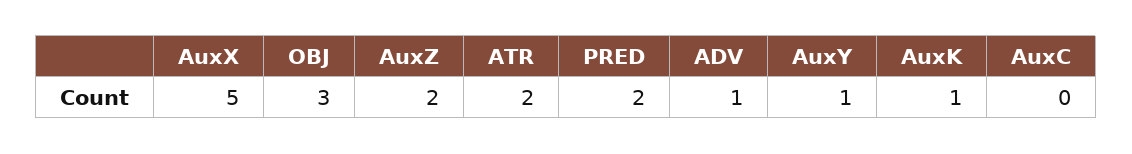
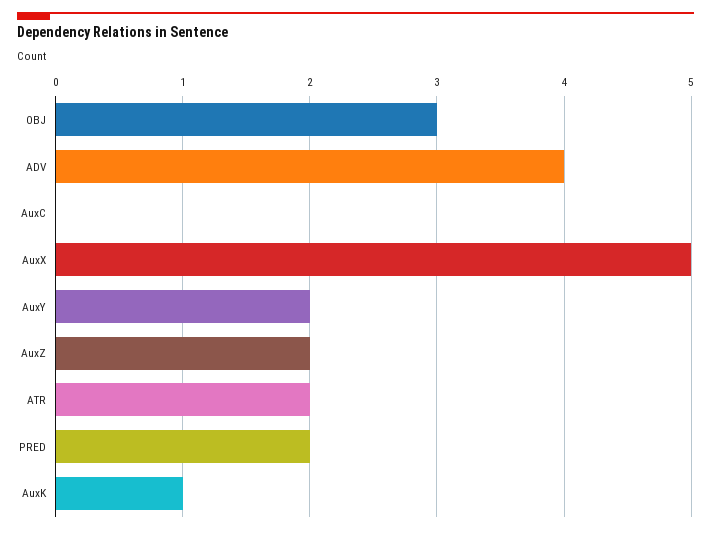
ADV: 1 -> 4
AuxY: 1 -> 2

